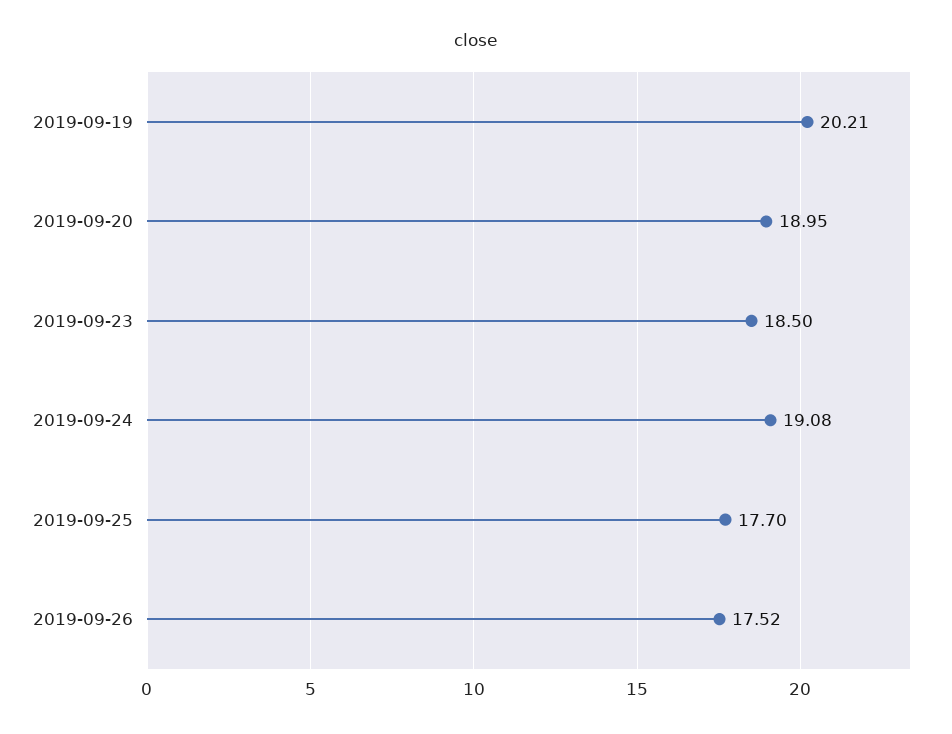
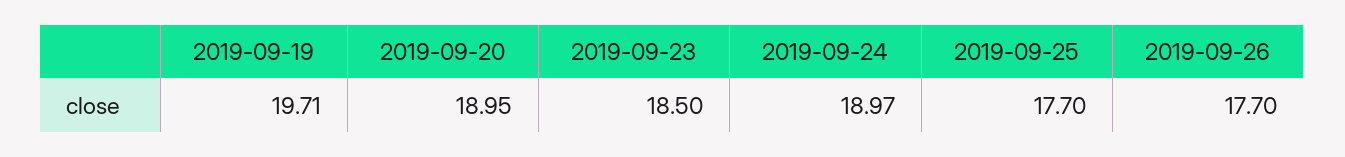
2019-09-19: 20.21 -> 19.71
2019-09-24: 19.08 -> 18.97
2019-09-26: 17.52 -> 17.7

